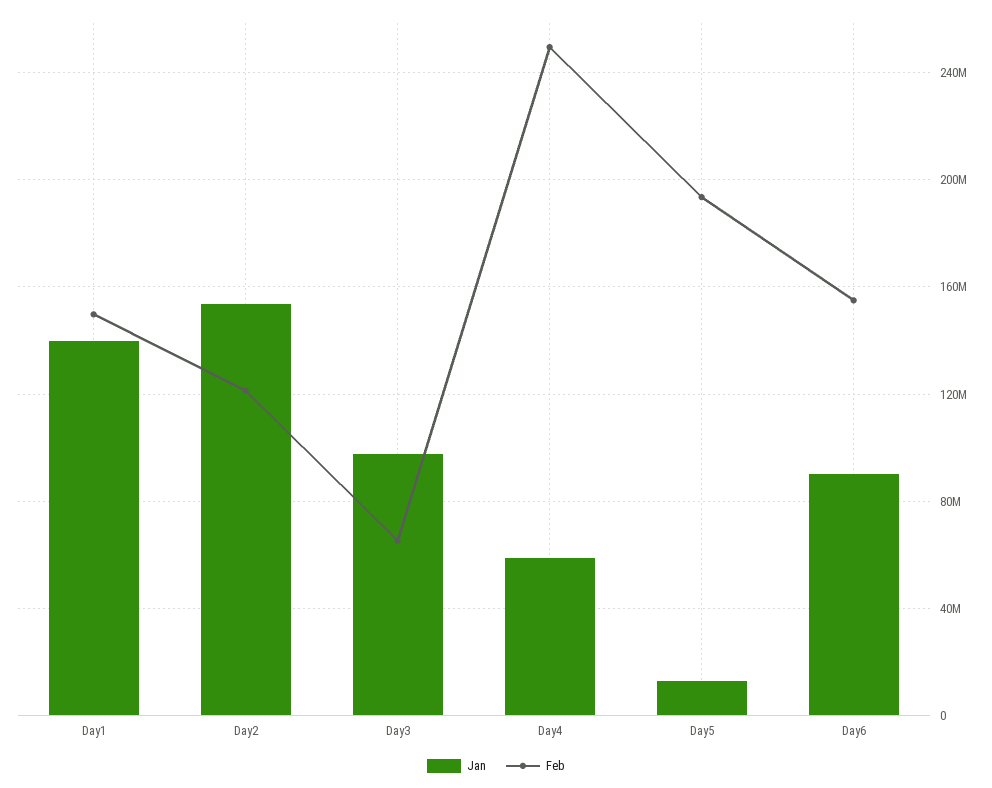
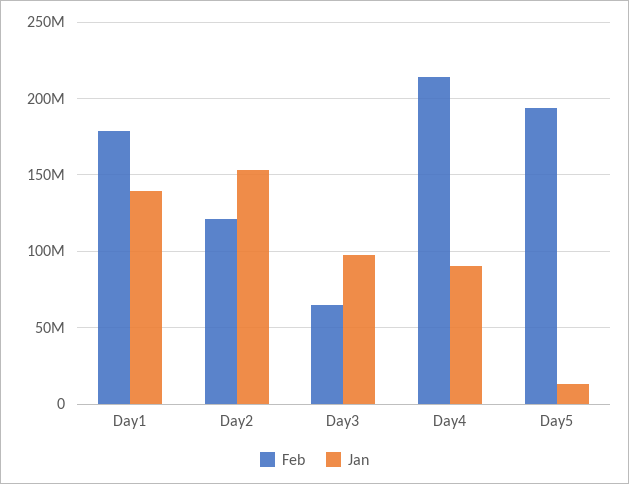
Feb, Day1: 150000000 -> 180000000
Jan, Day4: 60000000 -> 90000000
Feb, Day4: 250000000 -> 215000000
Jan, Day6: 90000000 -> none
Feb, Day6: 155000000 -> none

